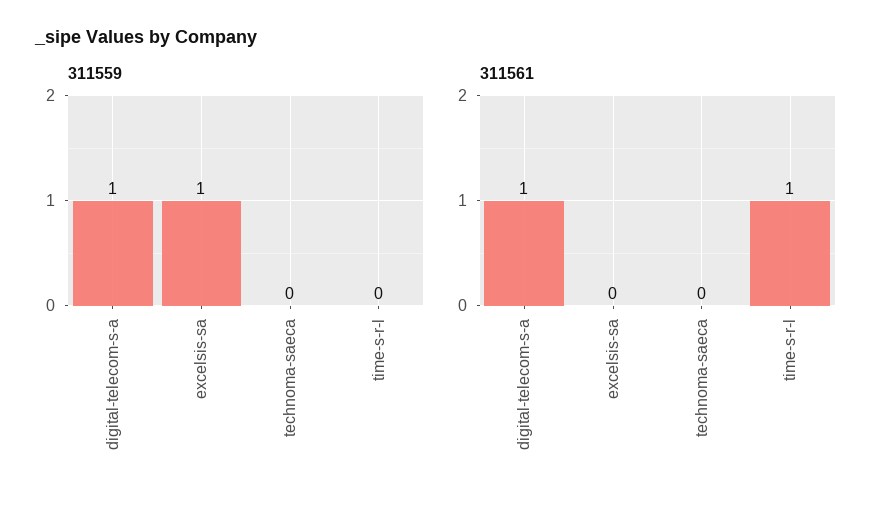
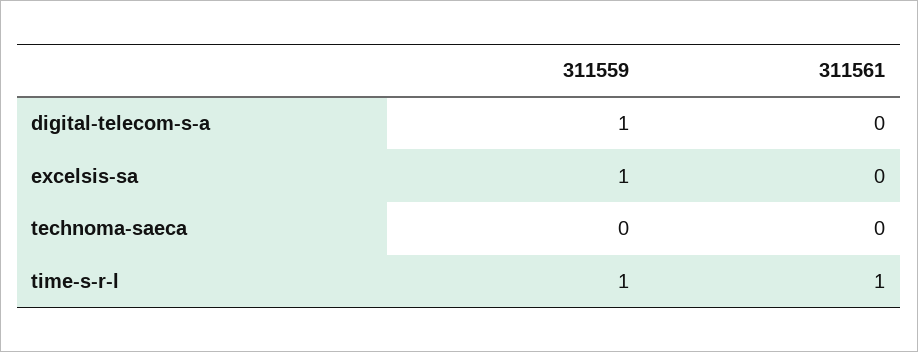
311559, time-s-r-l: 0 -> 1
311561, digital-telecom-s-a: 1 -> 0

